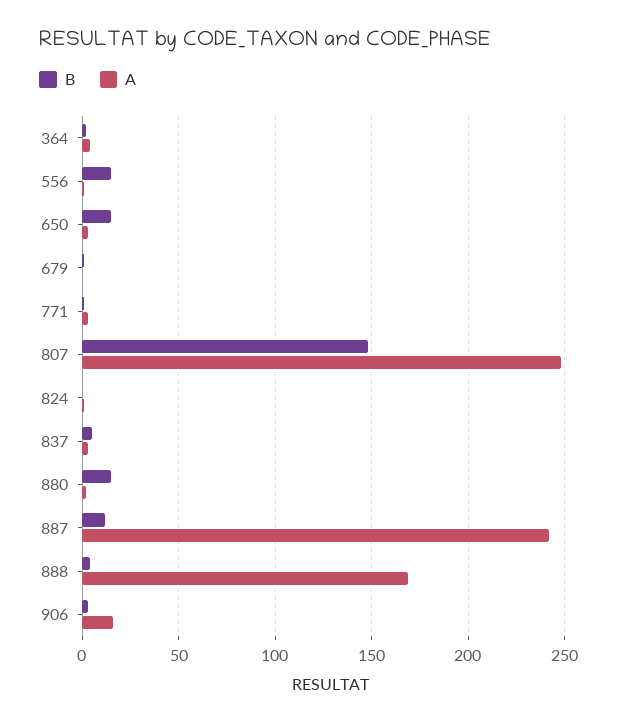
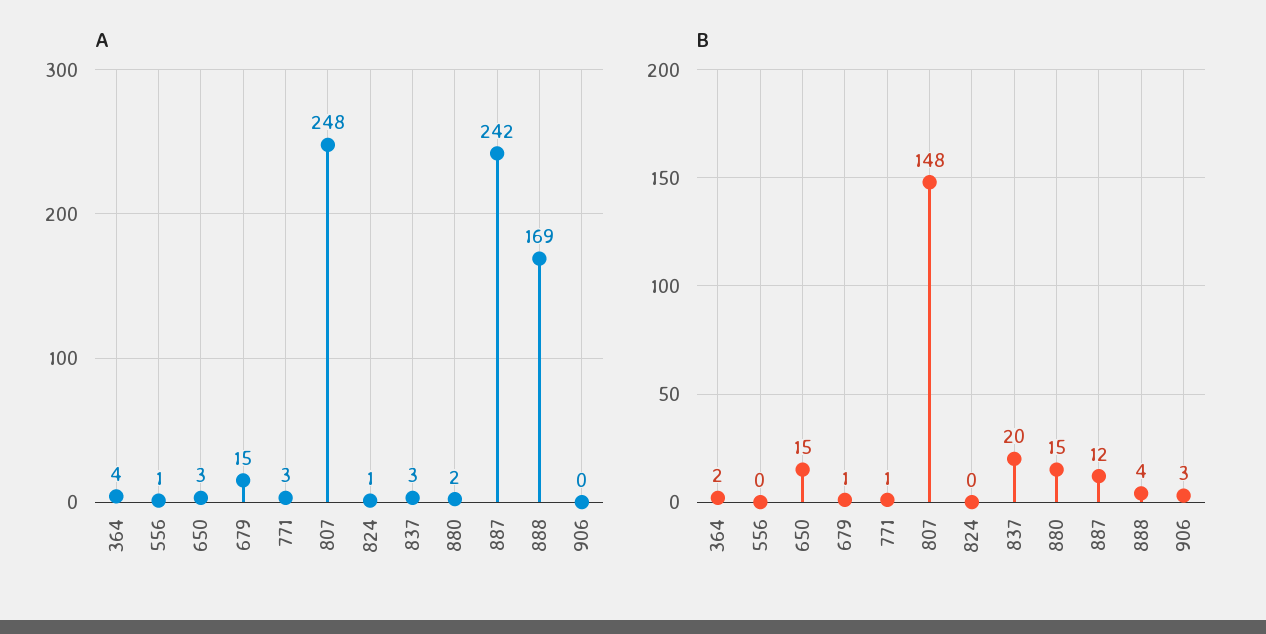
B, 556: 15 -> 0
A, 679: 0 -> 15
B, 837: 5 -> 20
A, 906: 15 -> 0

